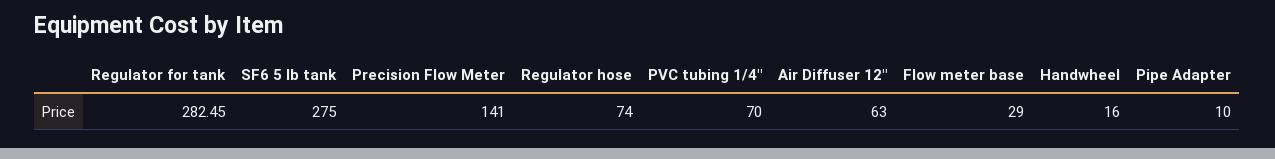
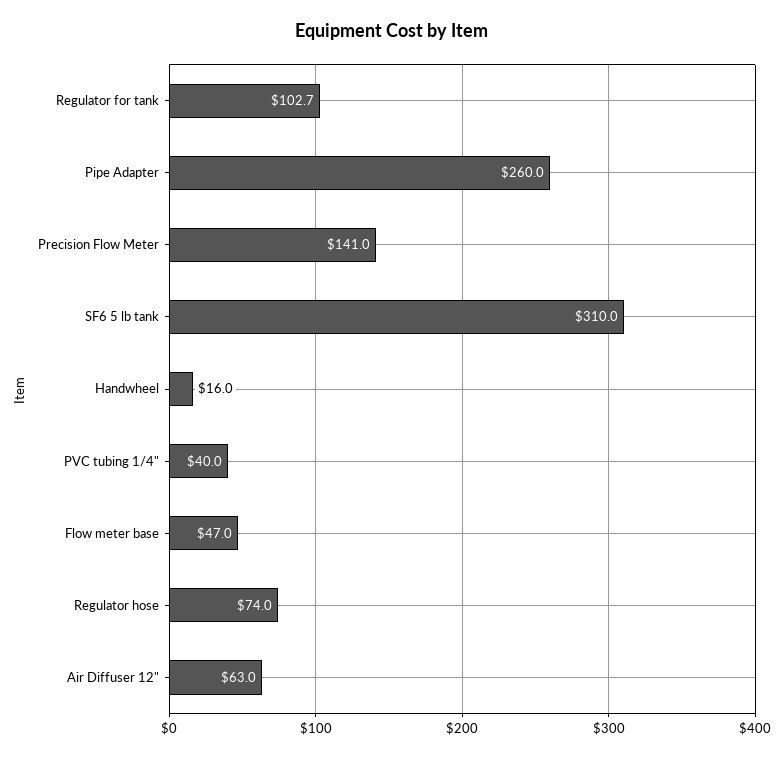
Regulator for tank: 282.45 -> 102.7
SF6 5 lb tank: 275 -> 310
PVC tubing 1/4": 70 -> 40
Flow meter base: 29 -> 47
Pipe Adapter: 10 -> 260

